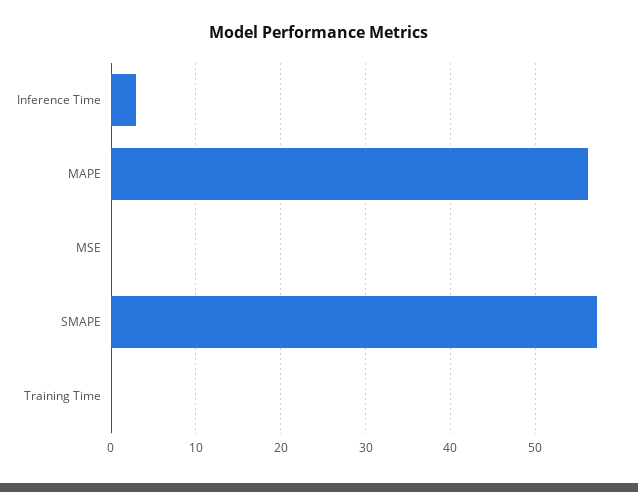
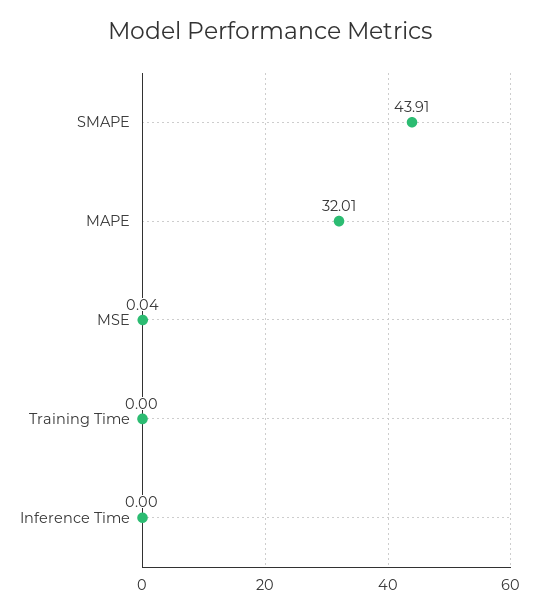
Inference Time: 3 -> 0
MAPE: 56 -> 32.01
SMAPE: 57 -> 43.91

